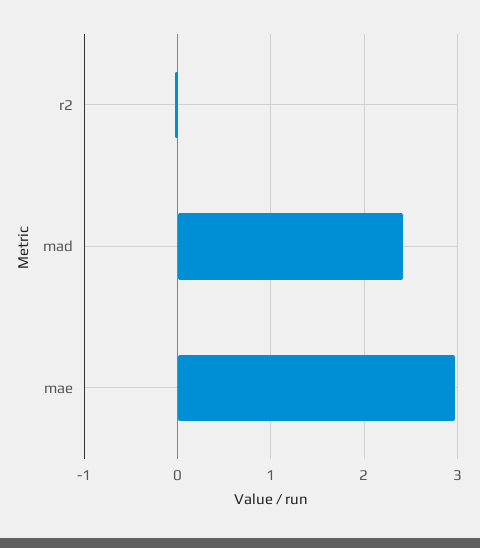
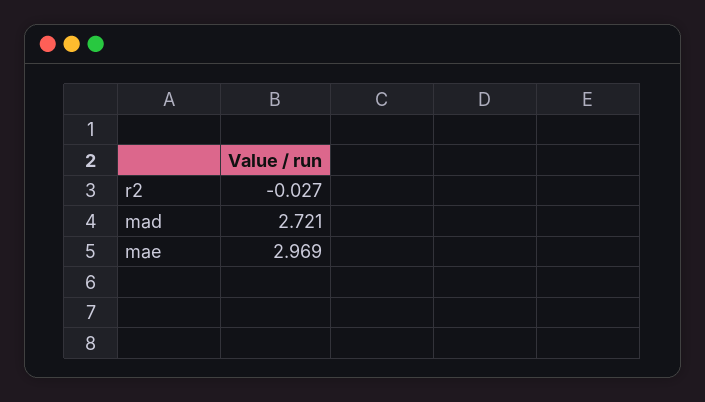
mad: 2.4 -> 2.721

